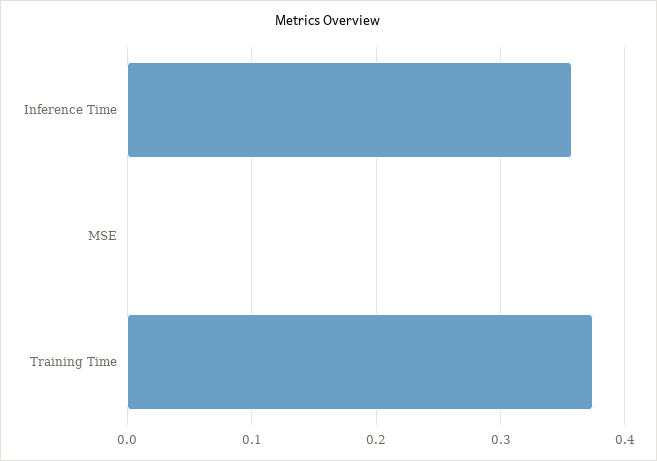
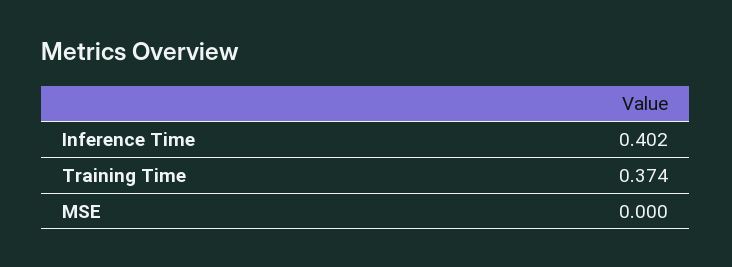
Inference Time: 0.36 -> 0.402

